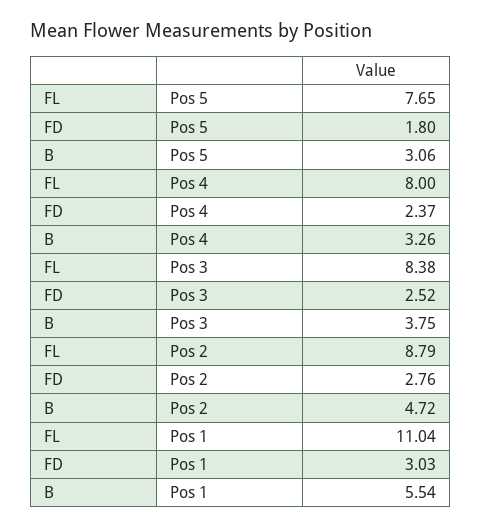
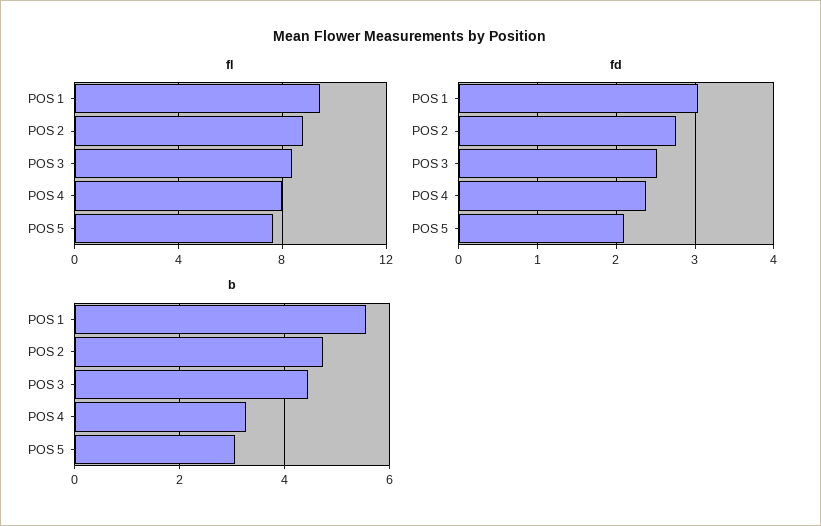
FD, Pos 5: 1.8 -> 2.1
B, Pos 3: 3.75 -> 4.4
FL, Pos 1: 11.04 -> 9.5

